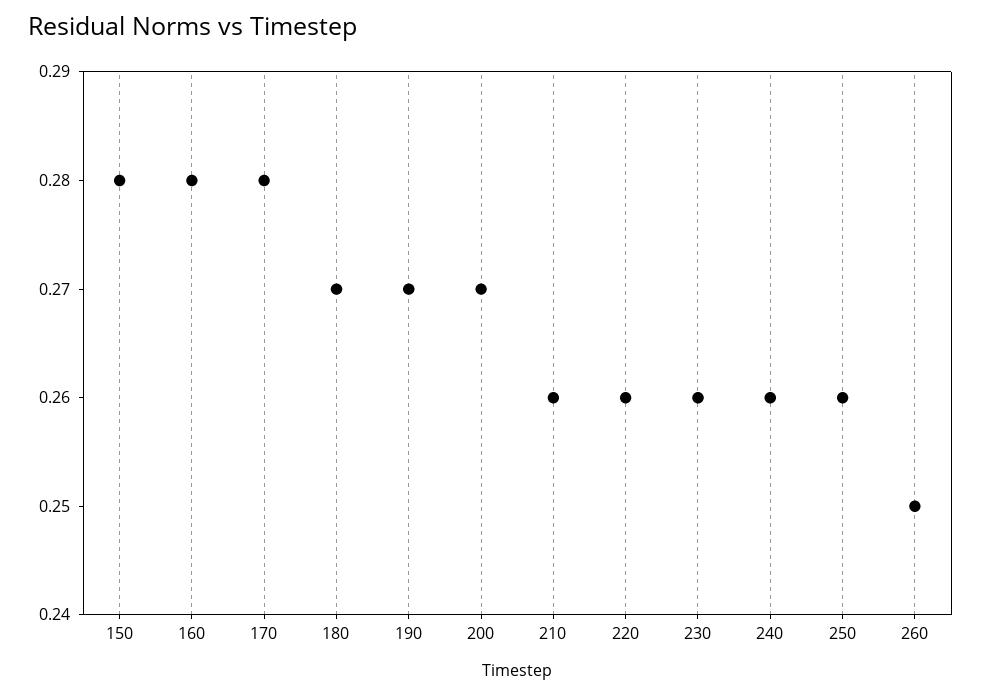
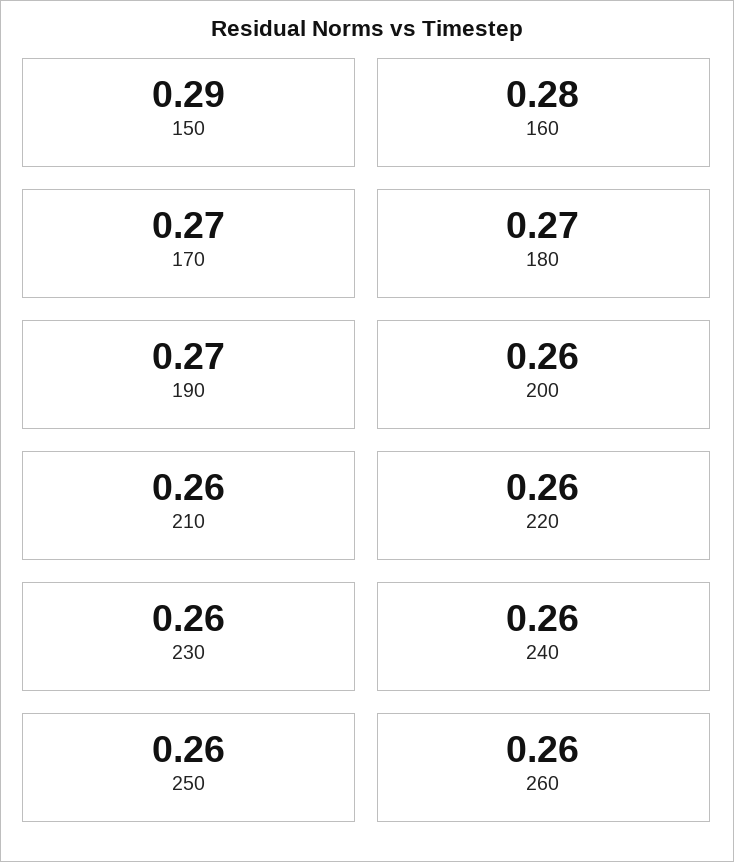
150: 0.28 -> 0.29
170: 0.28 -> 0.27
200: 0.27 -> 0.26
260: 0.25 -> 0.26

